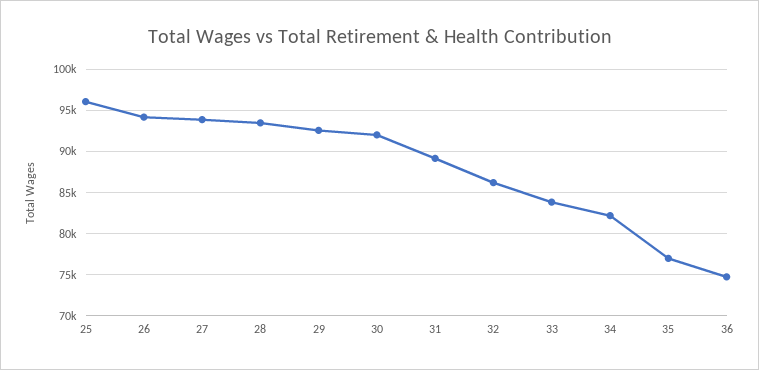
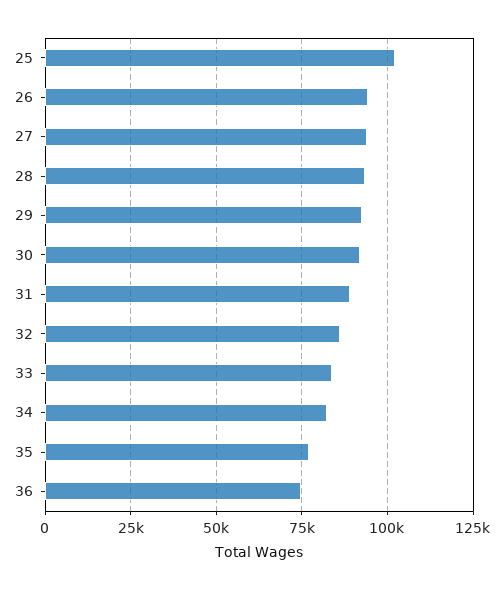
25: 96000 -> 102500

